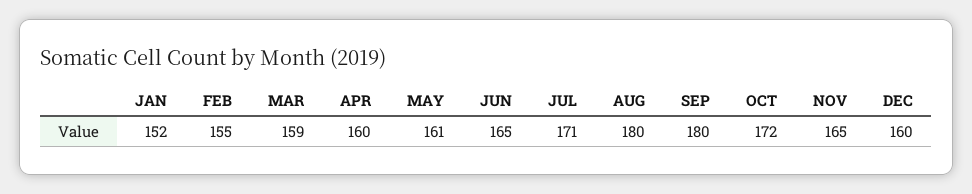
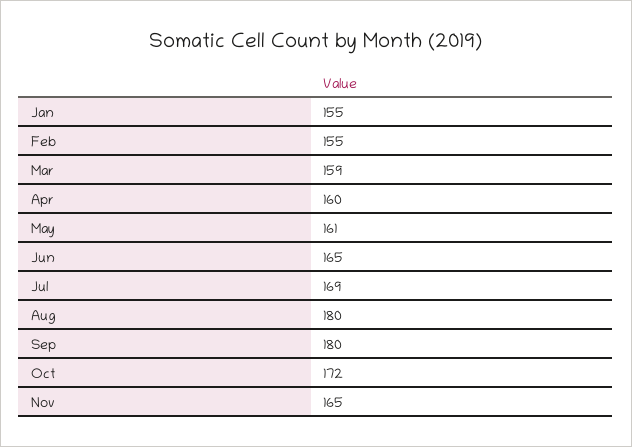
JAN: 152 -> 155
JUL: 171 -> 169
DEC: 160 -> none

